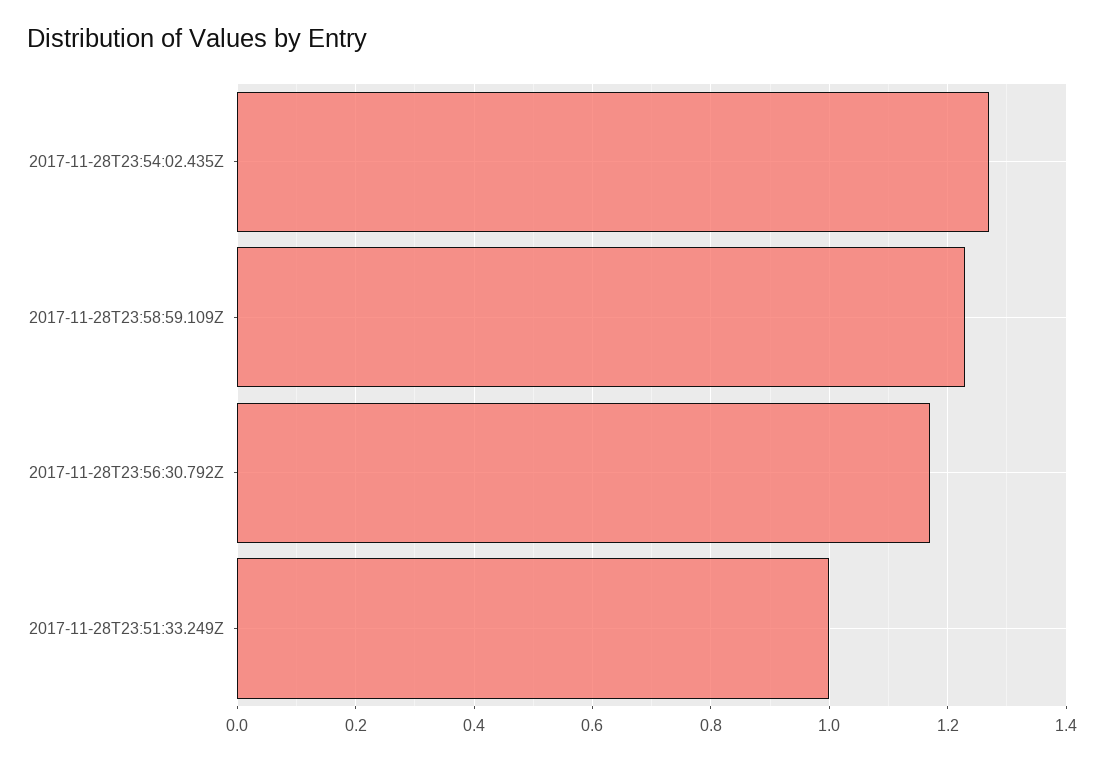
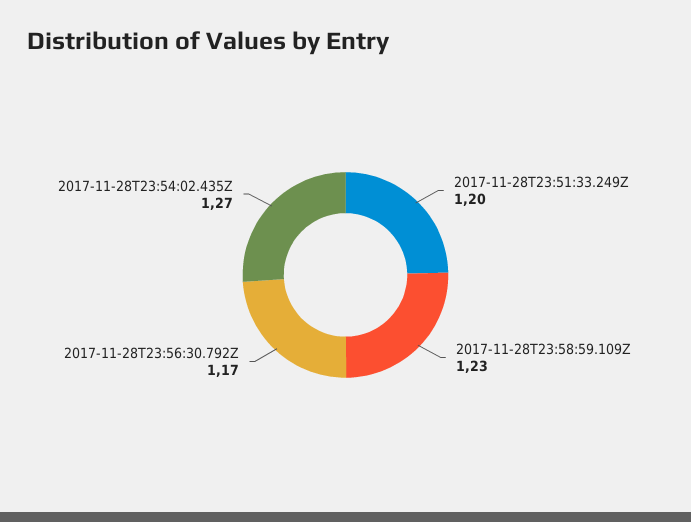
2017-11-28T23:51:33.249Z: 1 -> 1.2

